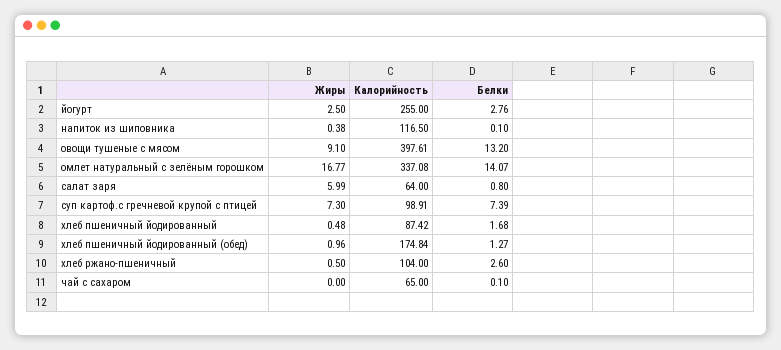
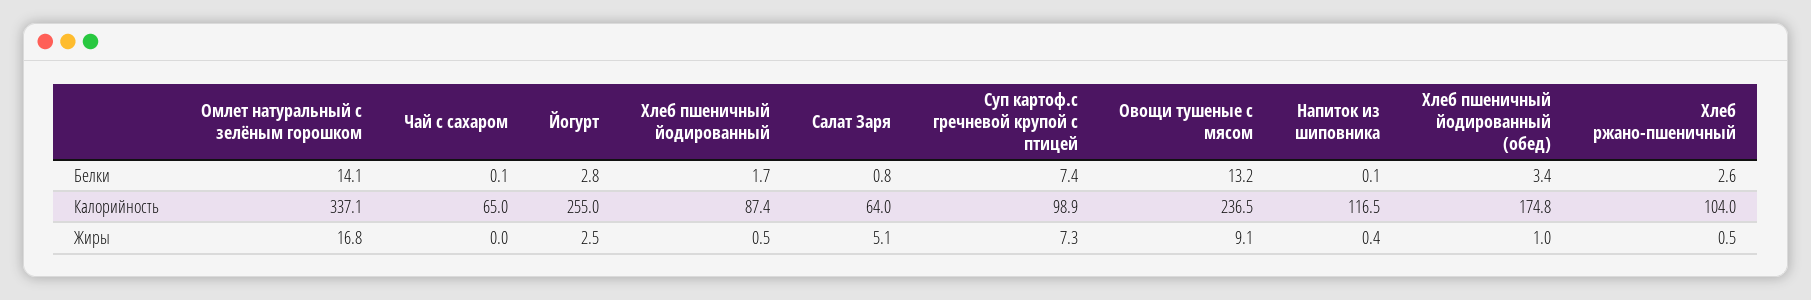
Калорийность, овощи тушеные с мясом: 397.61 -> 236.5
Жиры, салат заря: 5.99 -> 5.1
Белки, хлеб пшеничный йодированный (обед): 1.27 -> 3.4

